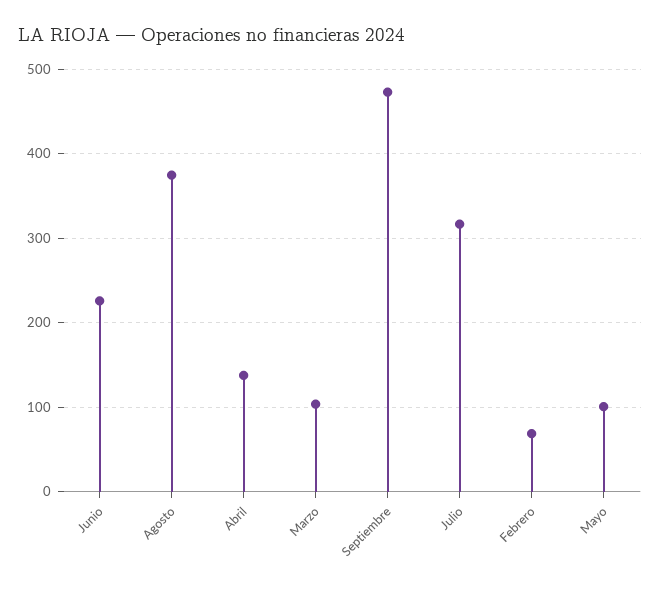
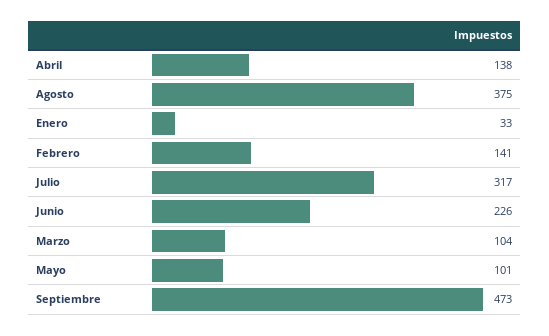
Febrero: 70 -> 141
Enero: none -> 33

